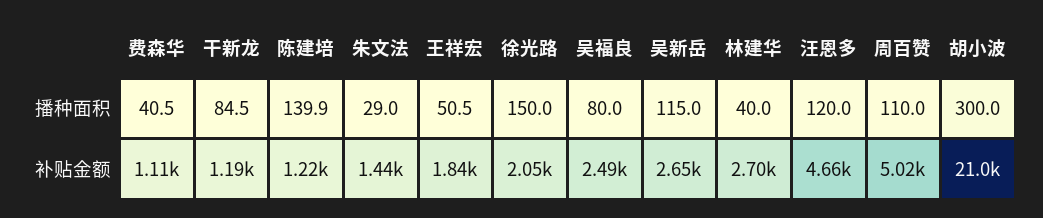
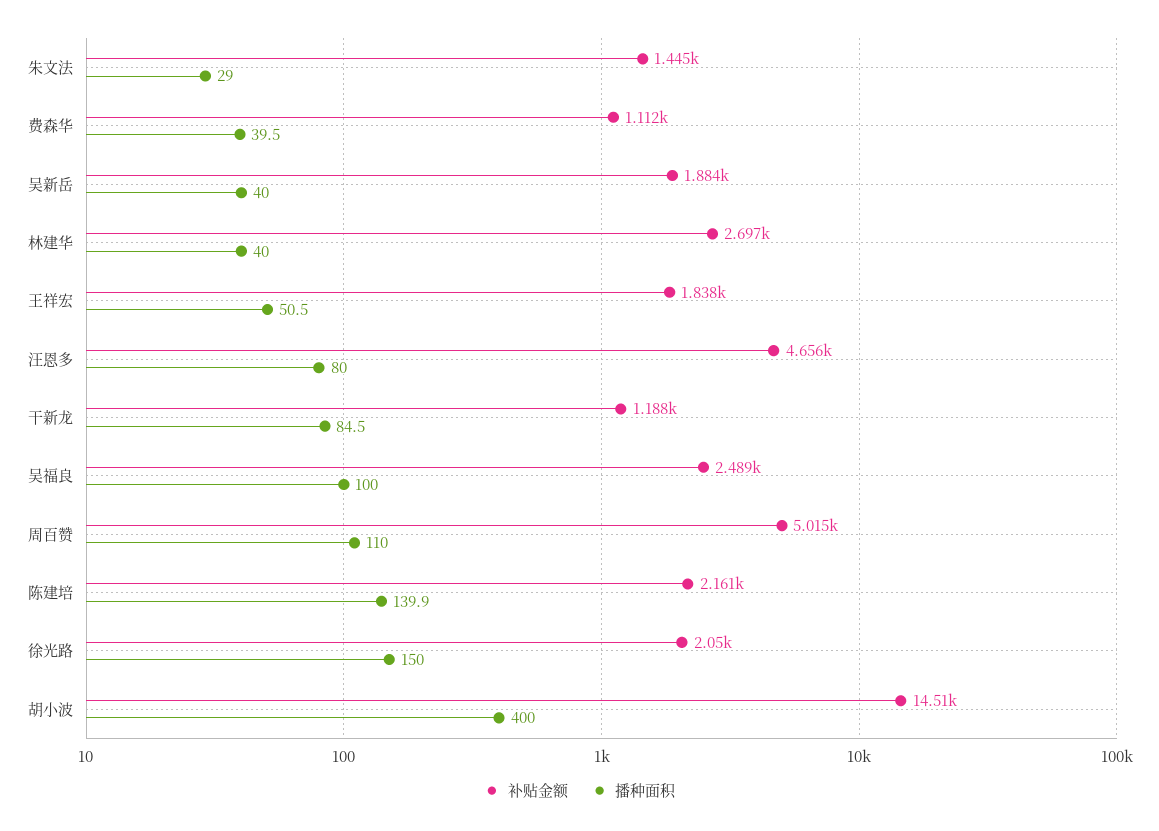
播种面积, 费森华: 40.5 -> 39.5
播种面积, 吴福良: 80 -> 100
播种面积, 吴新岳: 115 -> 40
播种面积, 汪恩多: 120 -> 80
播种面积, 胡小波: 300 -> 400
补贴金额, 陈建培: 1220 -> 2161
补贴金额, 吴新岳: 2650 -> 1884
补贴金额, 胡小波: 21000 -> 14510

